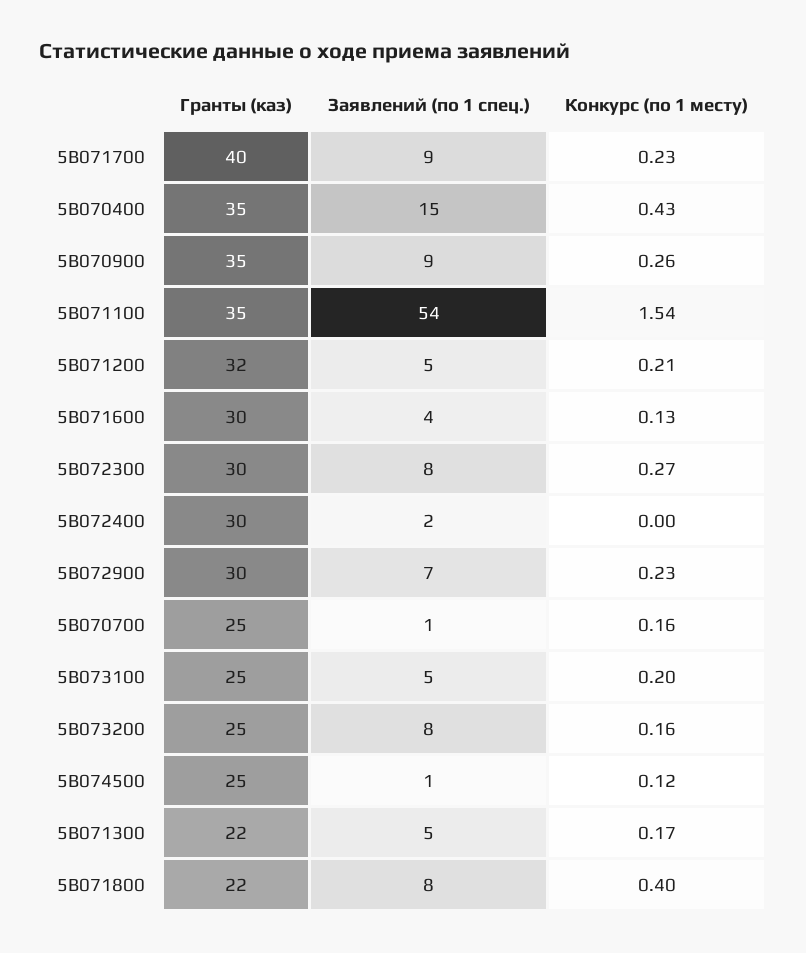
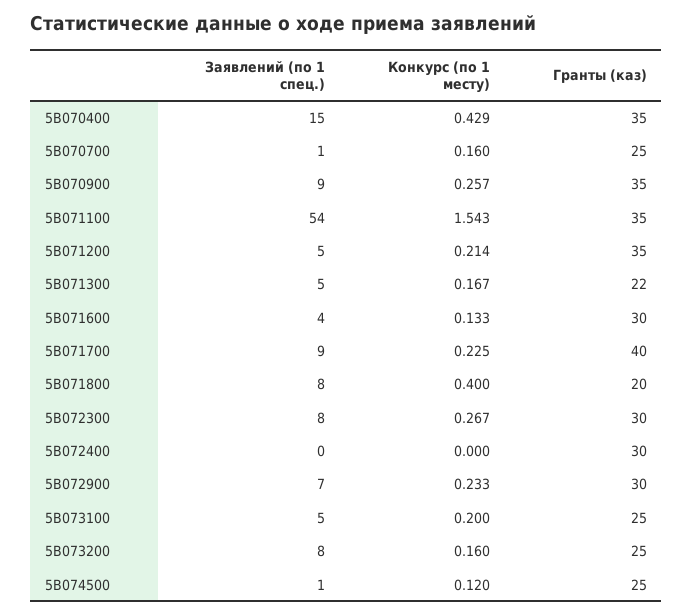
Гранты (каз), 5B071200: 32 -> 35
Заявлений (по 1 спец.), 5B072400: 2 -> 0
Гранты (каз), 5B071800: 22 -> 20

